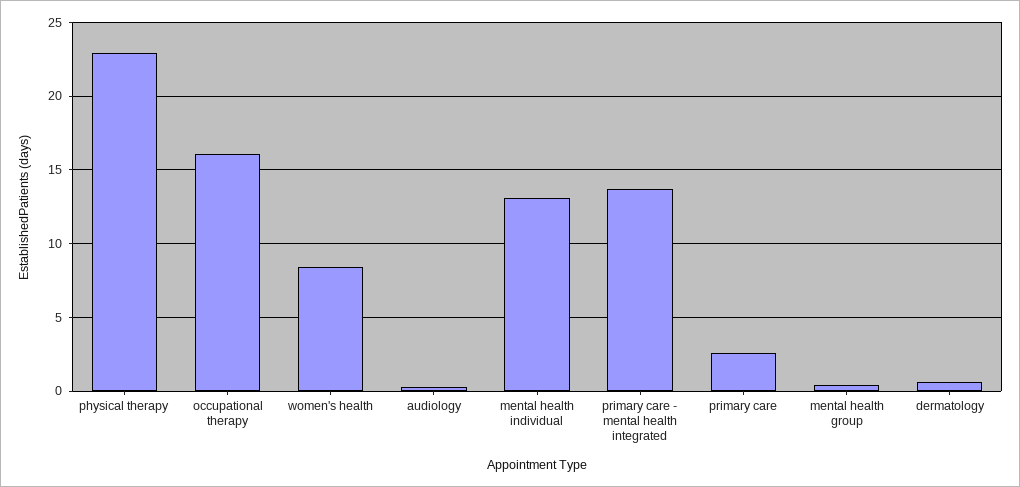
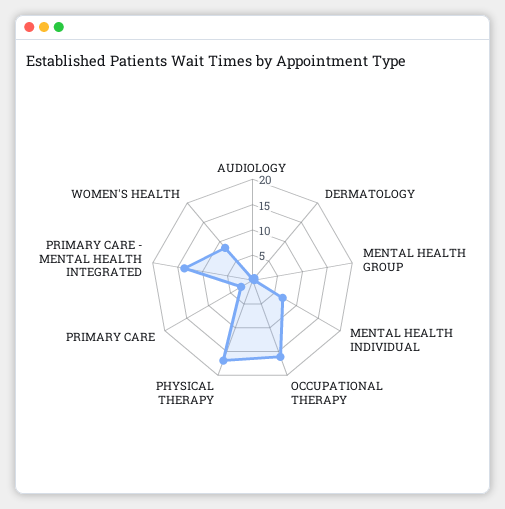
physical therapy: 23 -> 17.5
mental health individual: 13 -> 7.5

